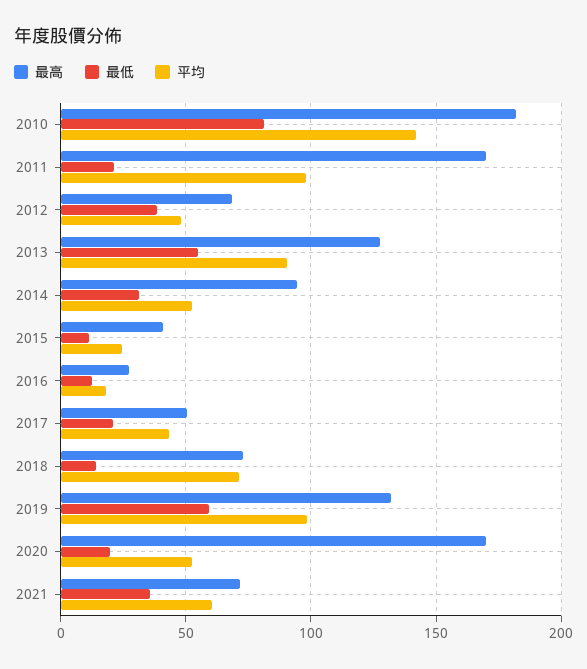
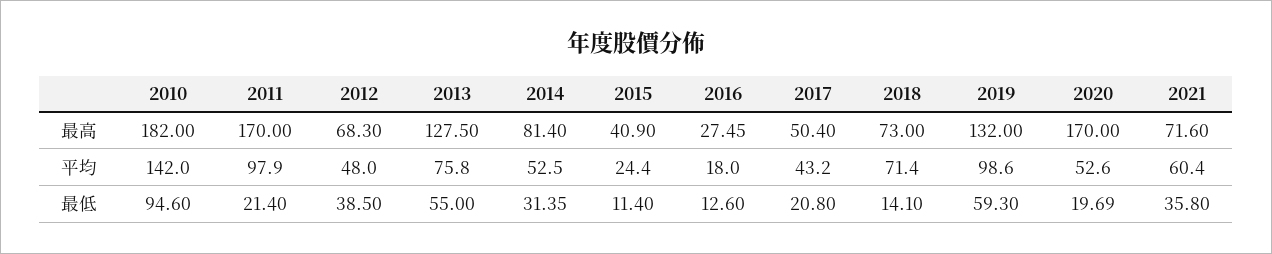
最低, 2010: 80 -> 94.6
平均, 2013: 90 -> 75.8
最高, 2014: 95 -> 81.4

